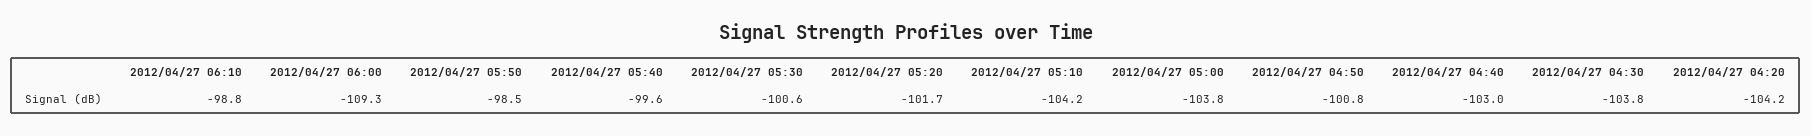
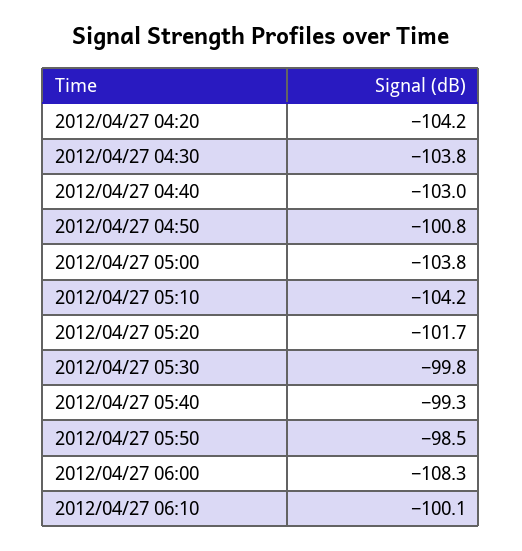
2012/04/27 06:10: -98.8 -> -100.1
2012/04/27 06:00: -109.3 -> -108.3
2012/04/27 05:40: -99.6 -> -99.3
2012/04/27 05:30: -100.6 -> -99.8

